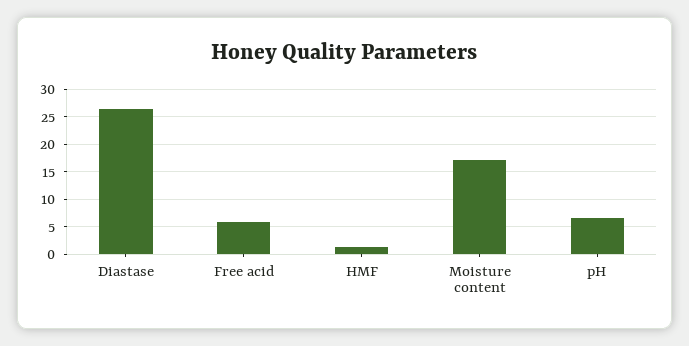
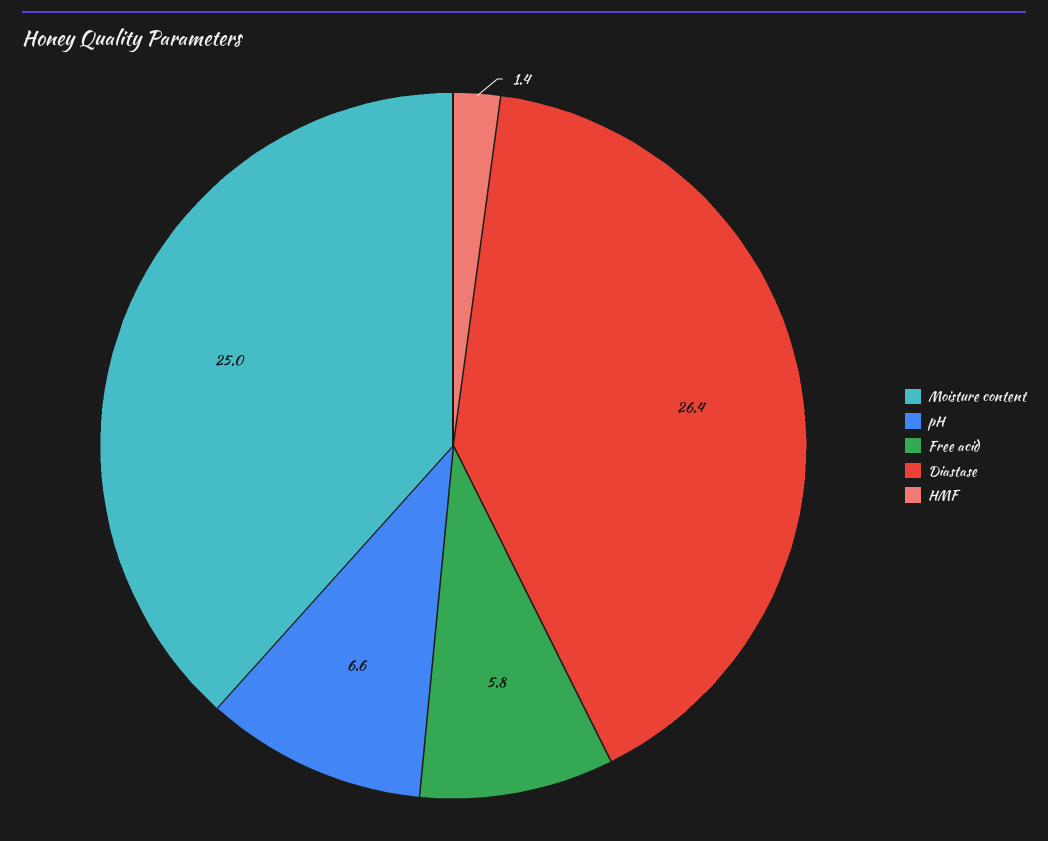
Moisture content: 17.5 -> 25

